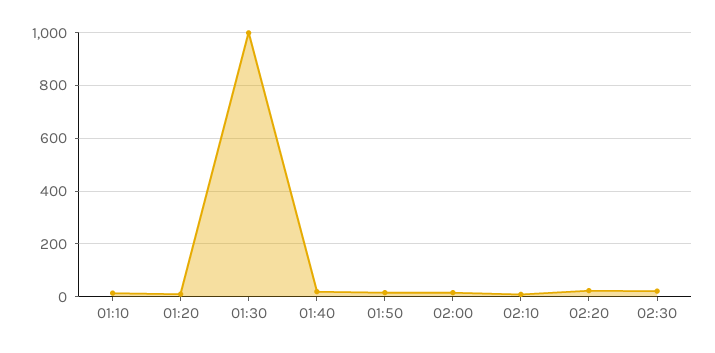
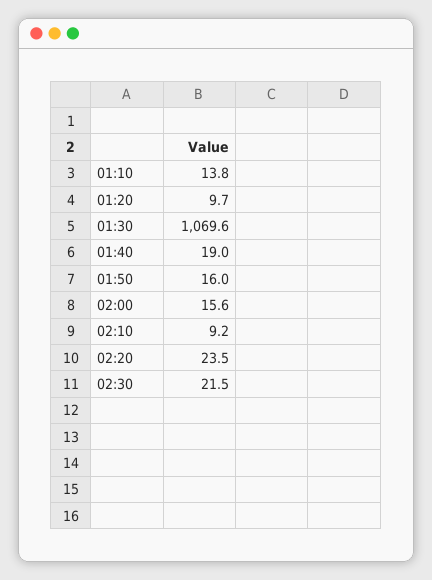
01:30: 1000 -> 1069.6

